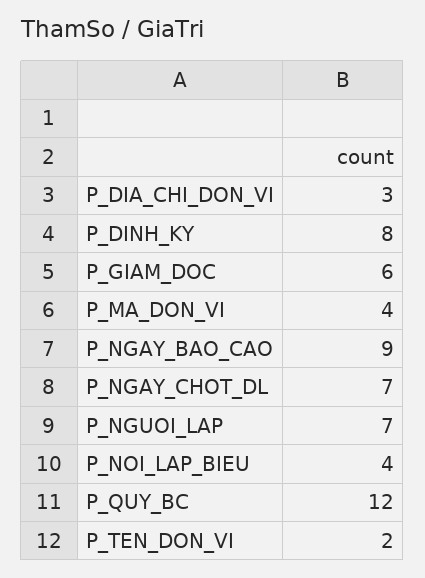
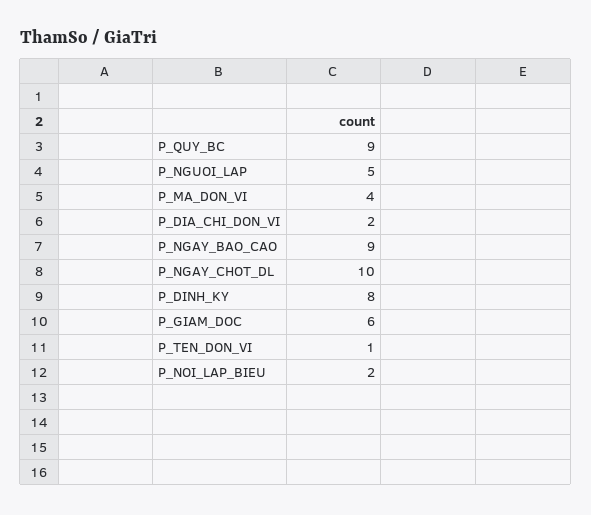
P_DIA_CHI_DON_VI: 3 -> 2
P_NGAY_CHOT_DL: 7 -> 10
P_NGUOI_LAP: 7 -> 5
P_NOI_LAP_BIEU: 4 -> 2
P_QUY_BC: 12 -> 9
P_TEN_DON_VI: 2 -> 1

